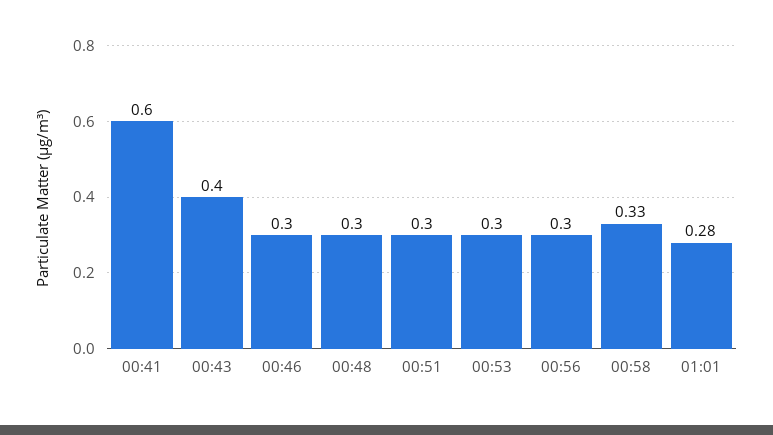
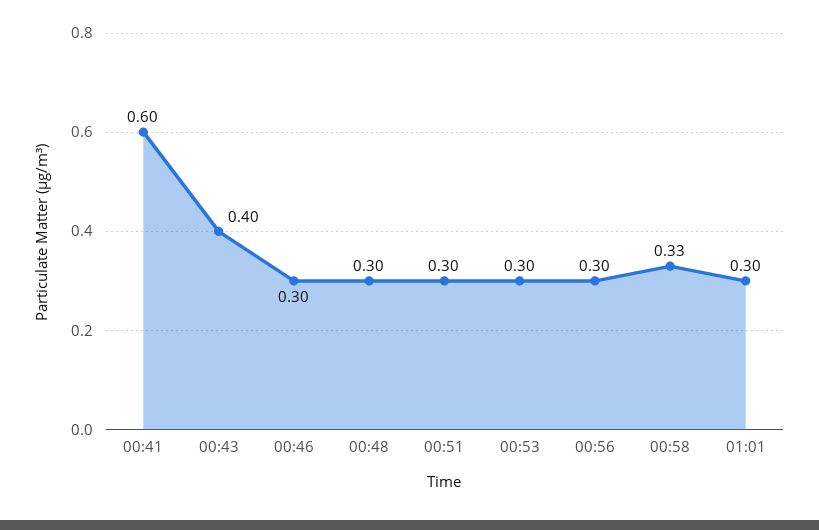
01:01: 0.28 -> 0.3

